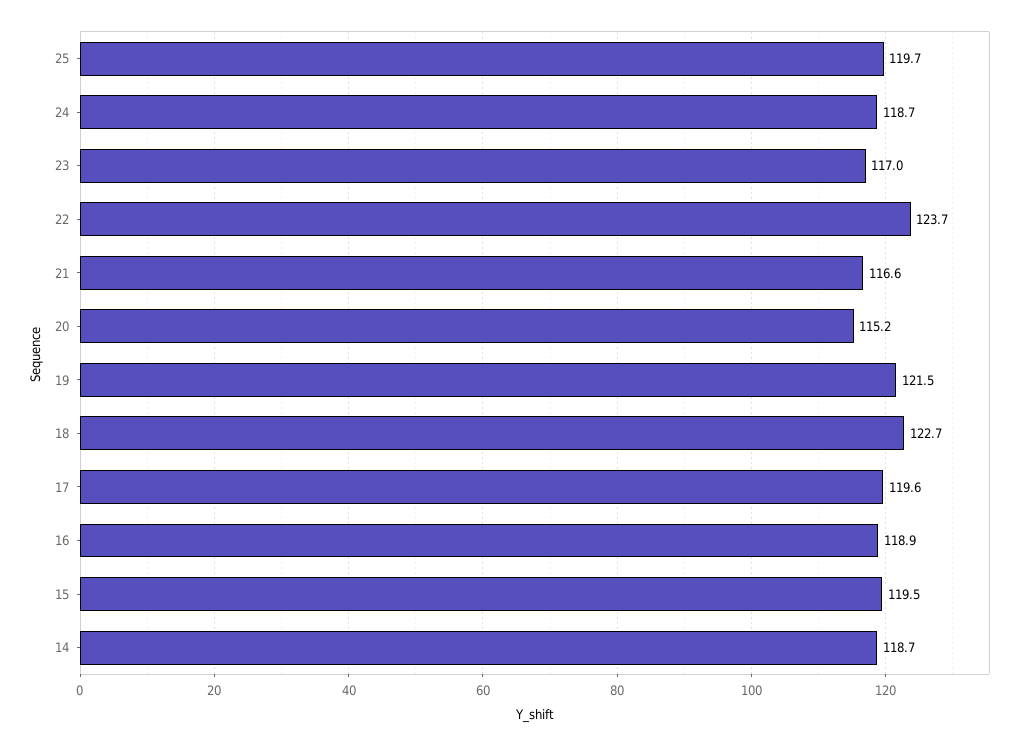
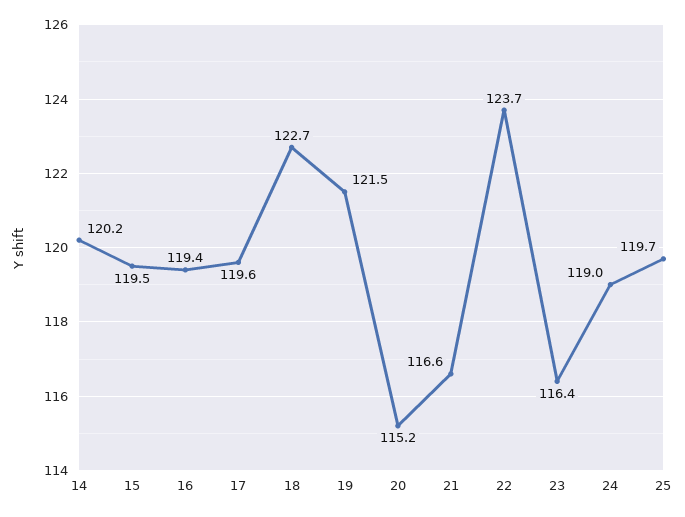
24: 118.7 -> 119
23: 117 -> 116.4
16: 118.9 -> 119.4
14: 118.7 -> 120.2

